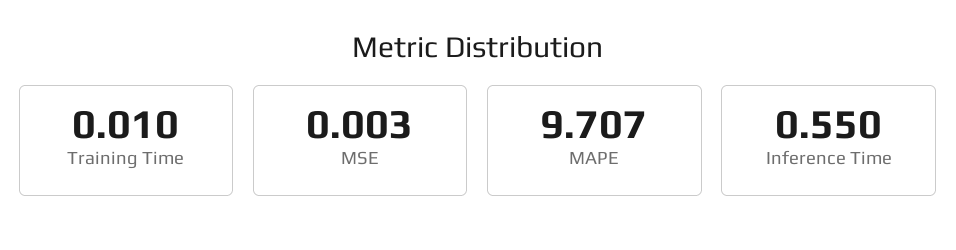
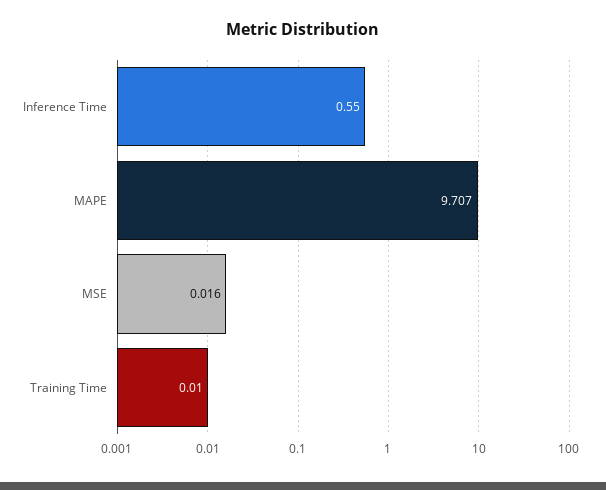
MSE: 0.003 -> 0.016

